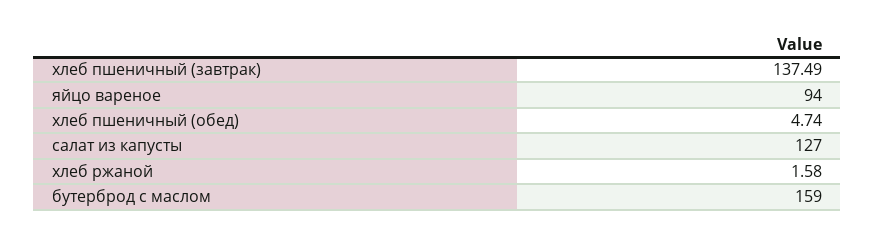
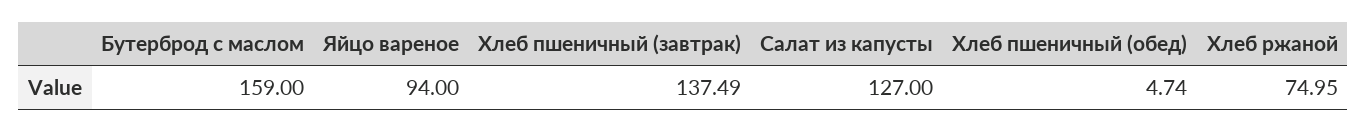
хлеб ржаной: 1.58 -> 74.95

